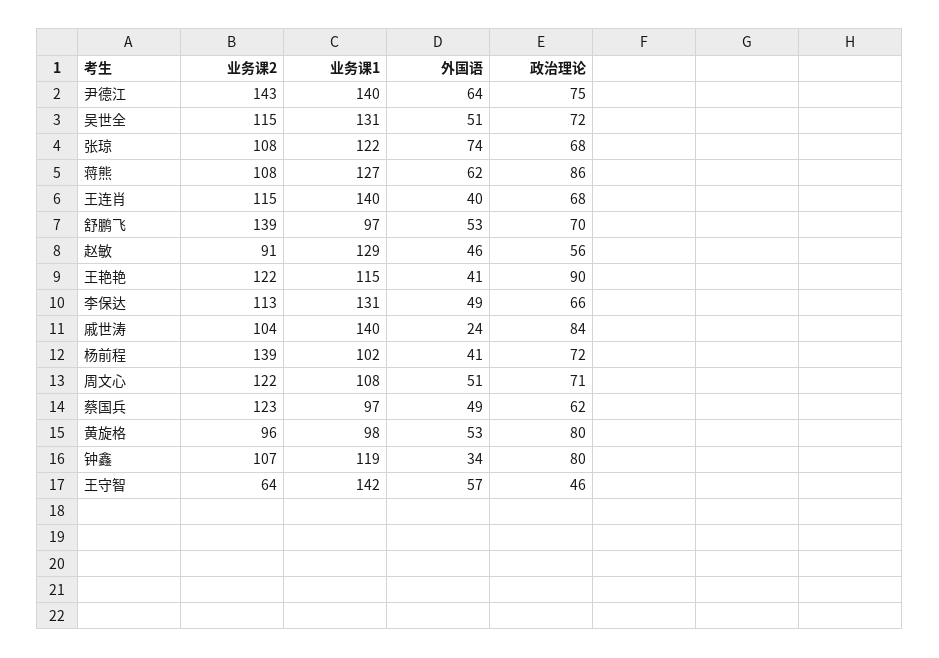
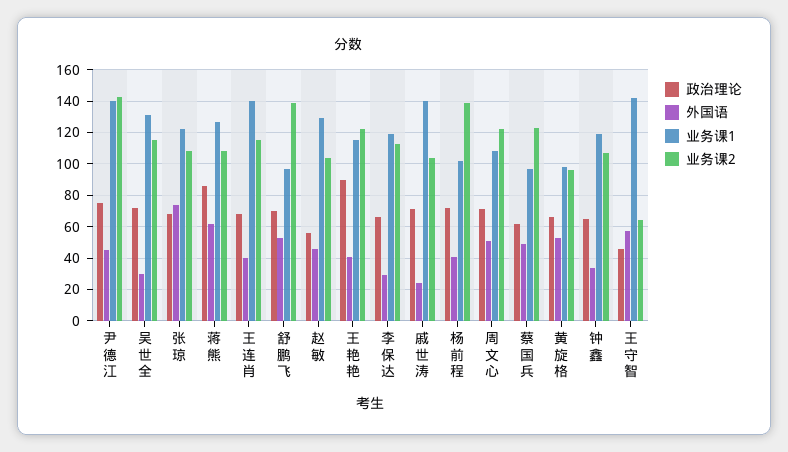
外国语, 尹德江: 64 -> 45
外国语, 吴世全: 51 -> 30
业务课2, 赵敏: 91 -> 105
业务课1, 李保达: 131 -> 120
外国语, 李保达: 49 -> 30
政治理论, 戚世涛: 84 -> 70
政治理论, 黄旋格: 80 -> 65
政治理论, 钟鑫: 80 -> 65

